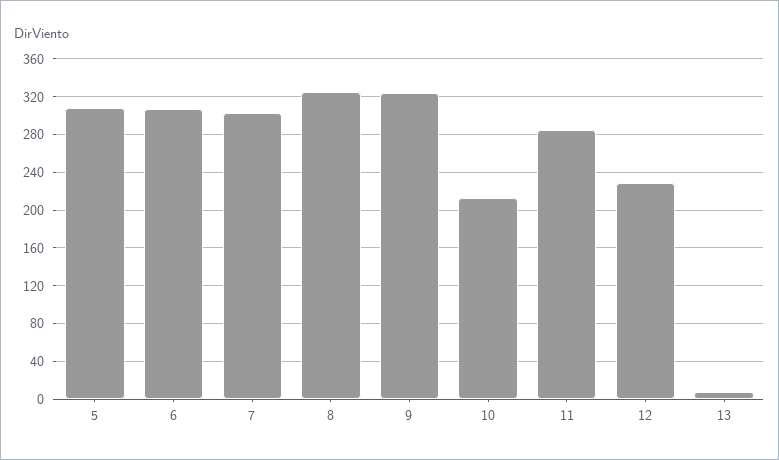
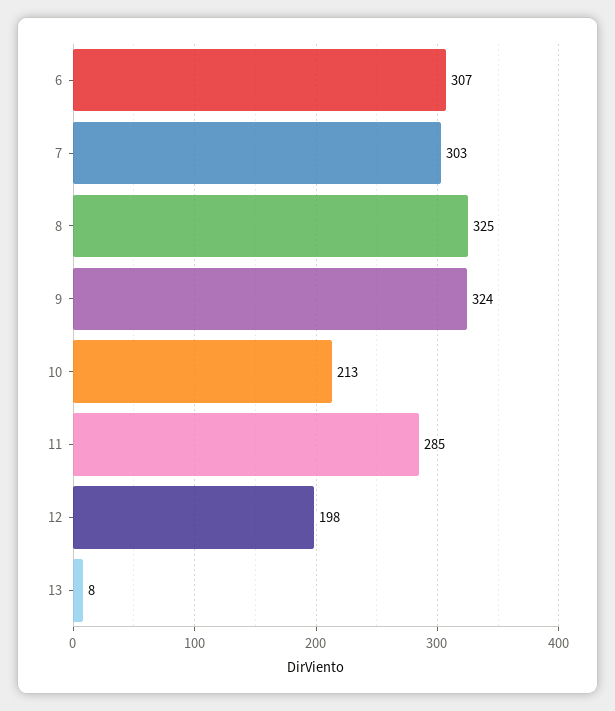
5: 310 -> none
12: 230 -> 198

